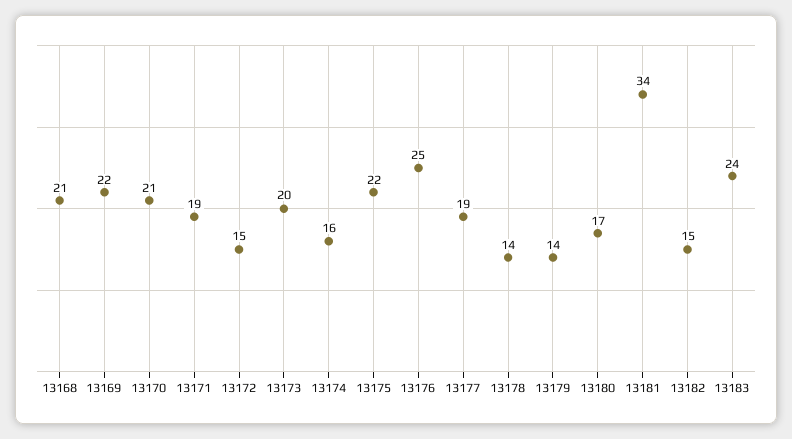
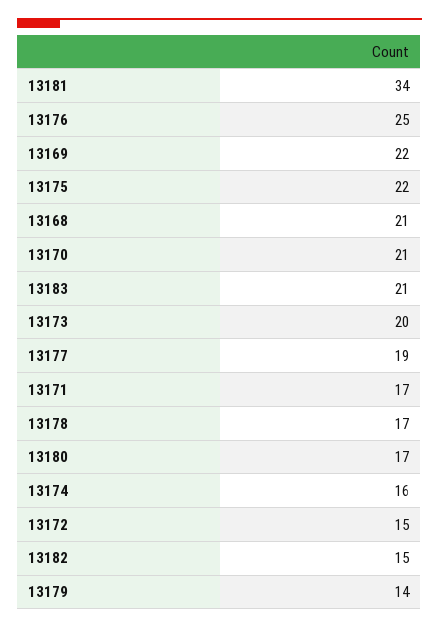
13171: 19 -> 17
13178: 14 -> 17
13183: 24 -> 21

